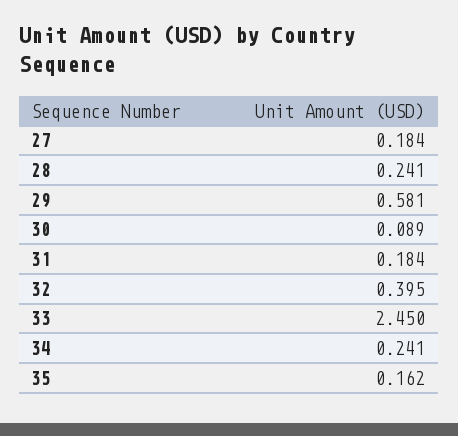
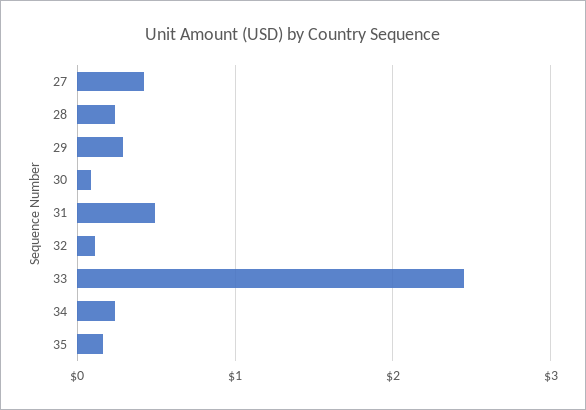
27: 0.184 -> 0.4
29: 0.581 -> 0.3
31: 0.184 -> 0.5
32: 0.395 -> 0.1

